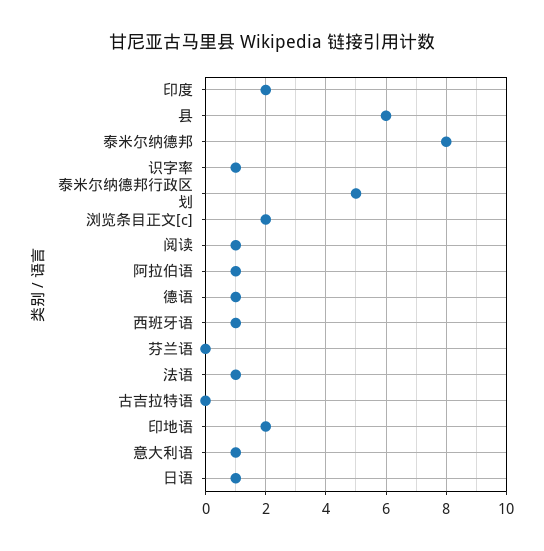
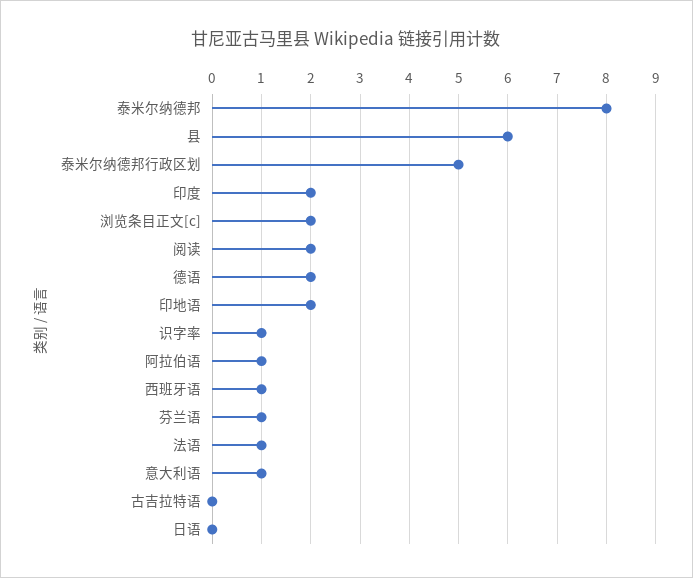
阅读: 1 -> 2
德语: 1 -> 2
芬兰语: 0 -> 1
日语: 1 -> 0

